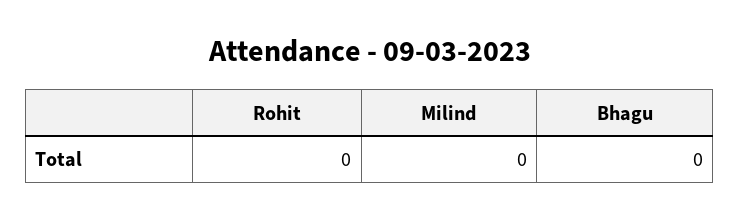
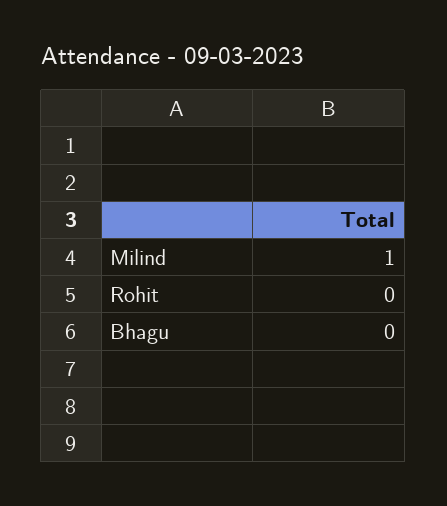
Milind: 0 -> 1

